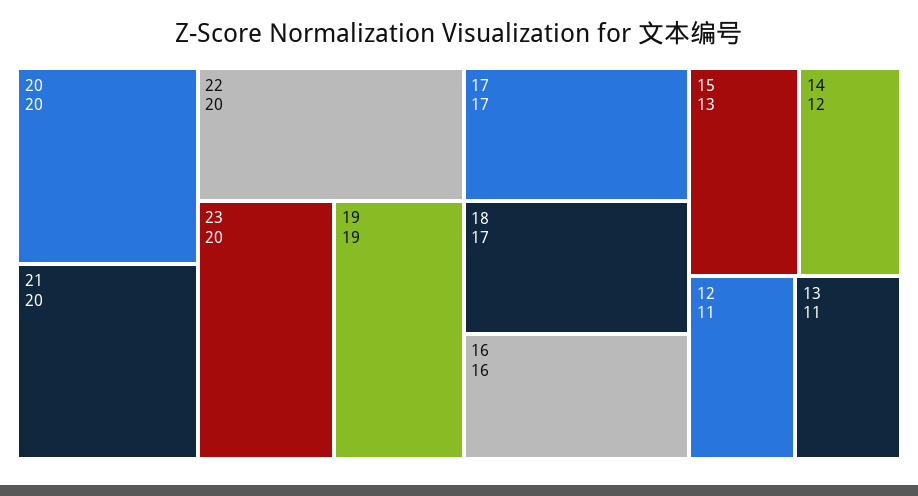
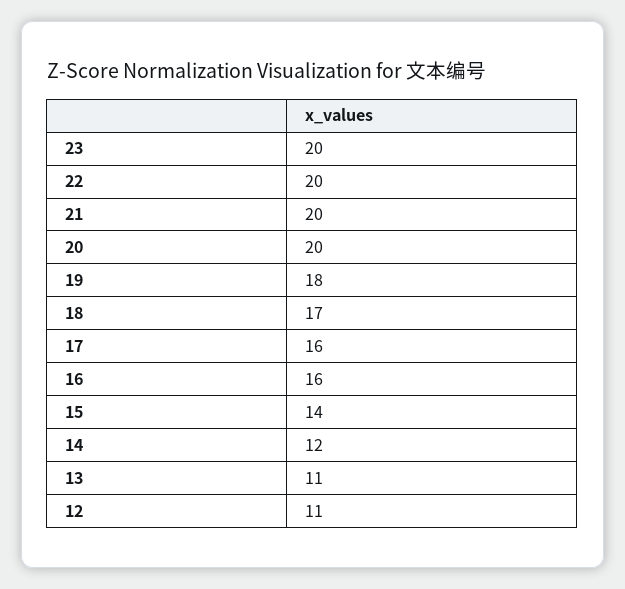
19: 19 -> 18
17: 17 -> 16
15: 13 -> 14

